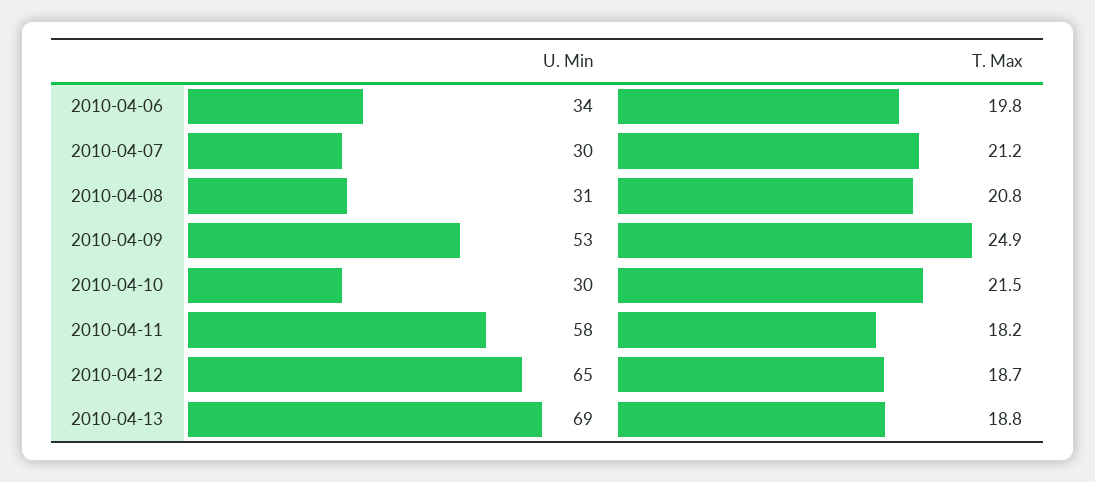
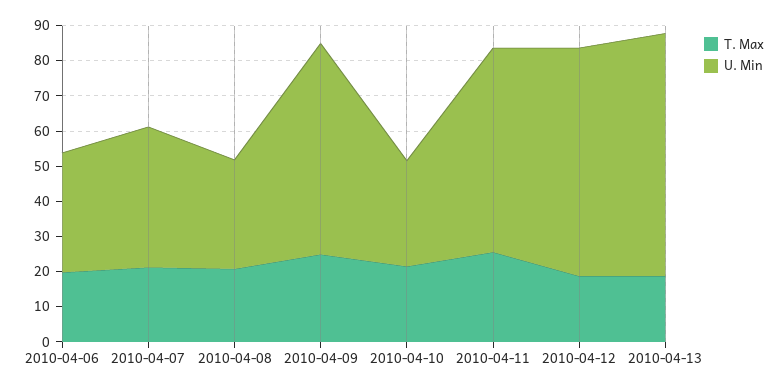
U. Min, 2010-04-07: 30 -> 40
U. Min, 2010-04-09: 53 -> 60
T. Max, 2010-04-11: 18.2 -> 25

